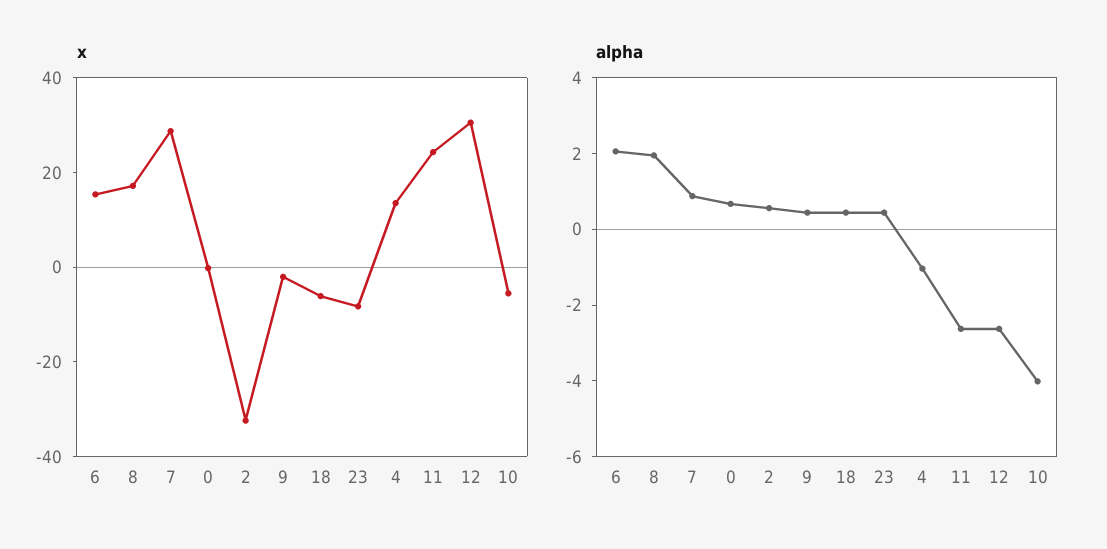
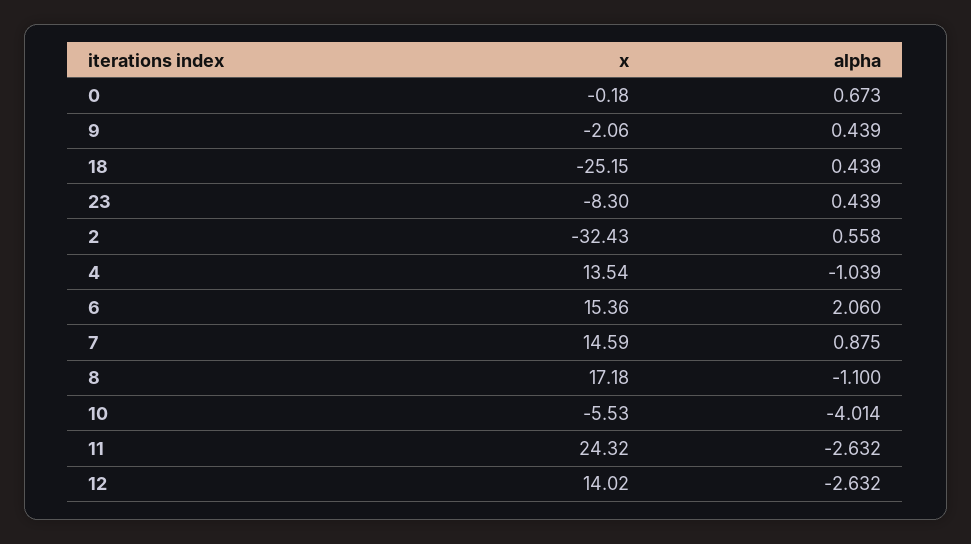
x, 7: 30 -> 14.59
x, 18: -5 -> -25.15
x, 12: 30 -> 14.02
alpha, 8: 2 -> -1.1

